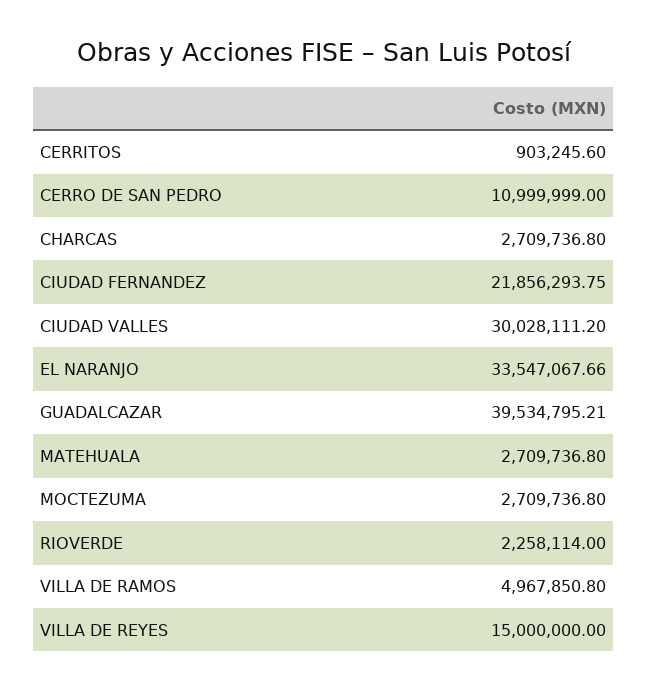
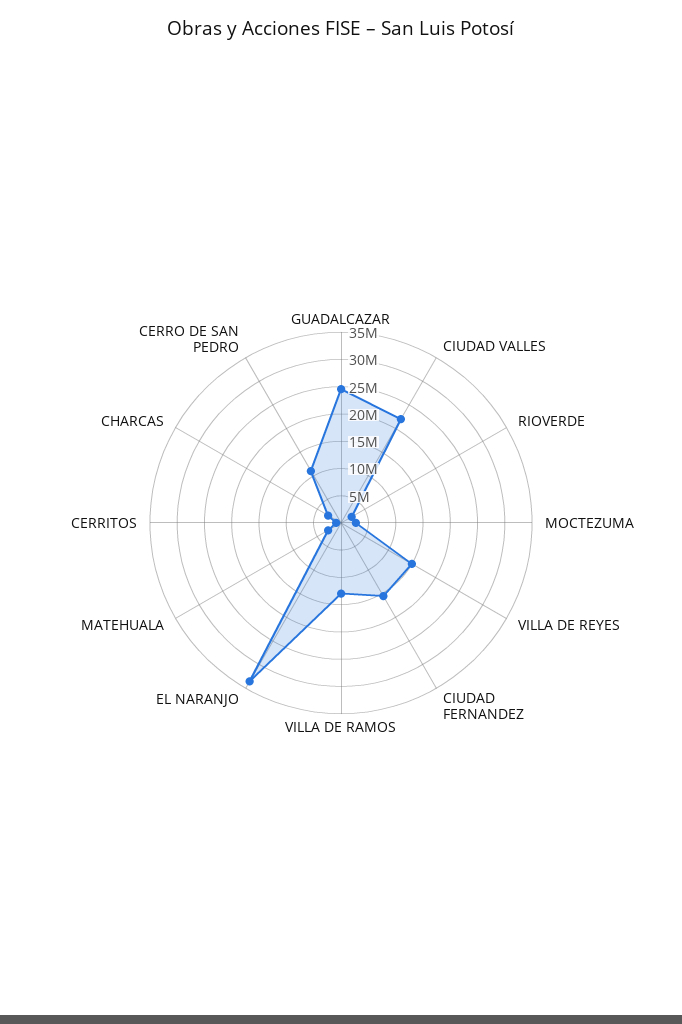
CIUDAD FERNANDEZ: 21856293.75 -> 15000000
CIUDAD VALLES: 30028111.2 -> 22500000
GUADALCAZAR: 39534795.21 -> 25000000
VILLA DE RAMOS: 4967850.8 -> 12500000

